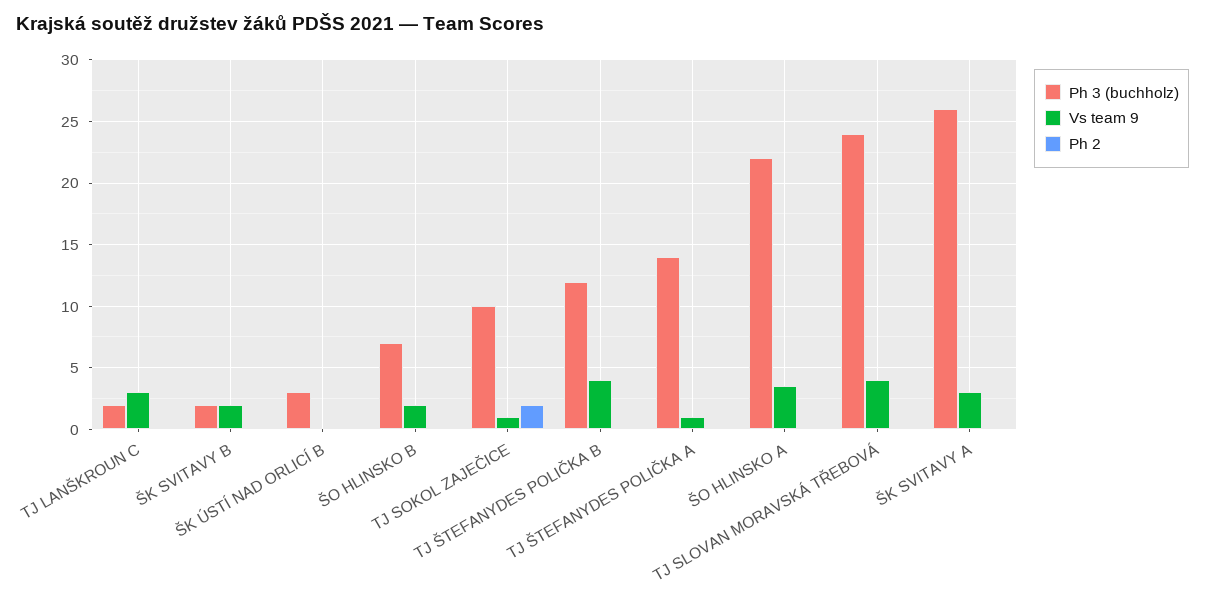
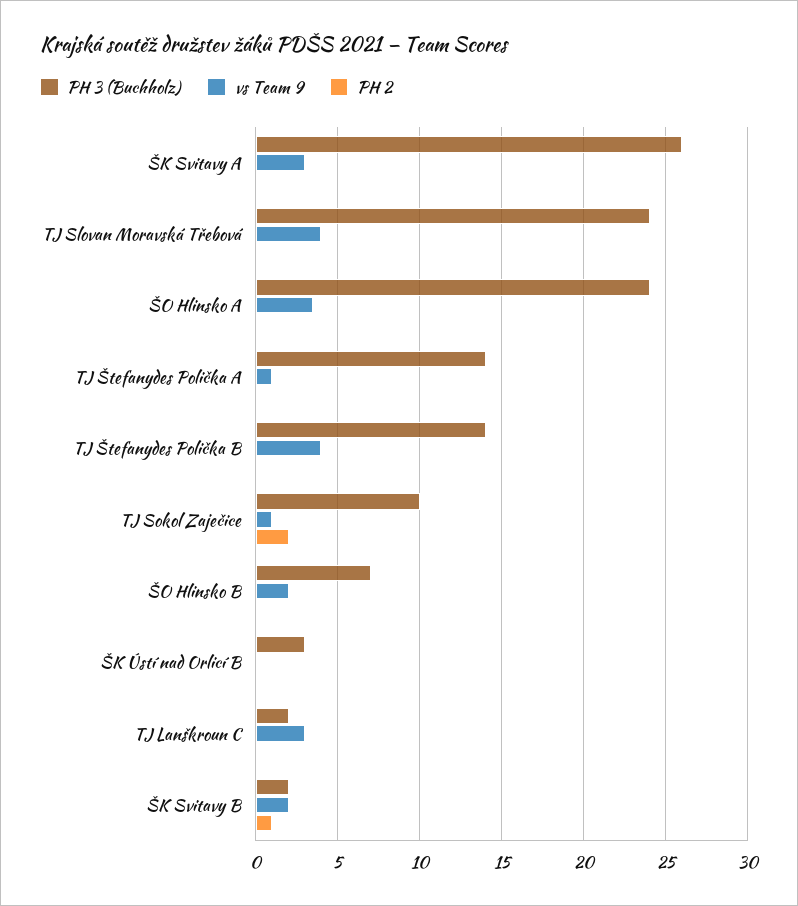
Ph 2, ŠK SVITAVY B: 0 -> 1
Ph 3 (buchholz), TJ ŠTEFANYDES POLIČKA B: 12 -> 14
Ph 3 (buchholz), ŠO HLINSKO A: 22 -> 24

